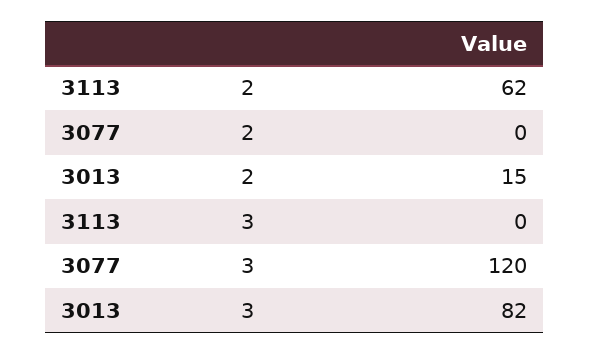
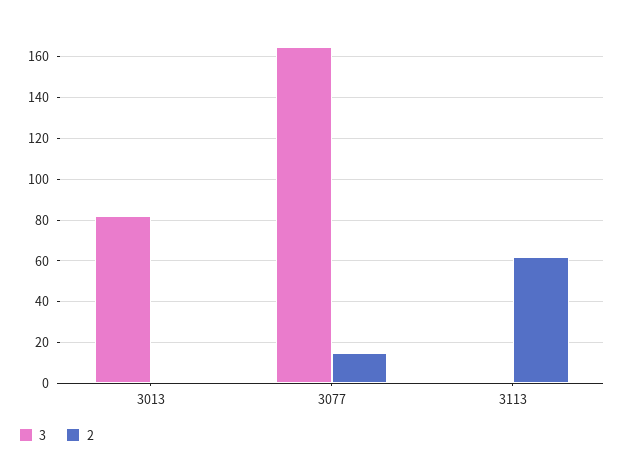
2, 3077: 0 -> 15
2, 3013: 15 -> 0
3, 3077: 120 -> 165

